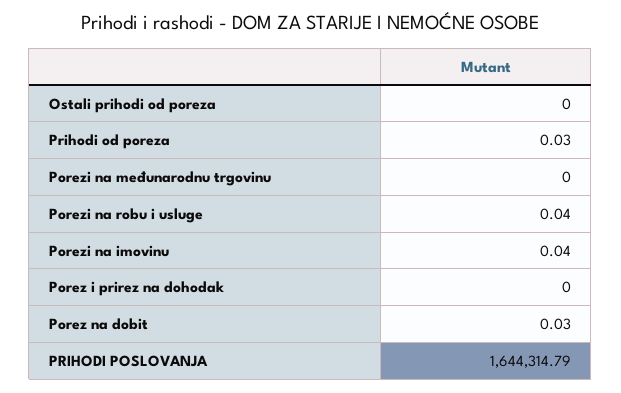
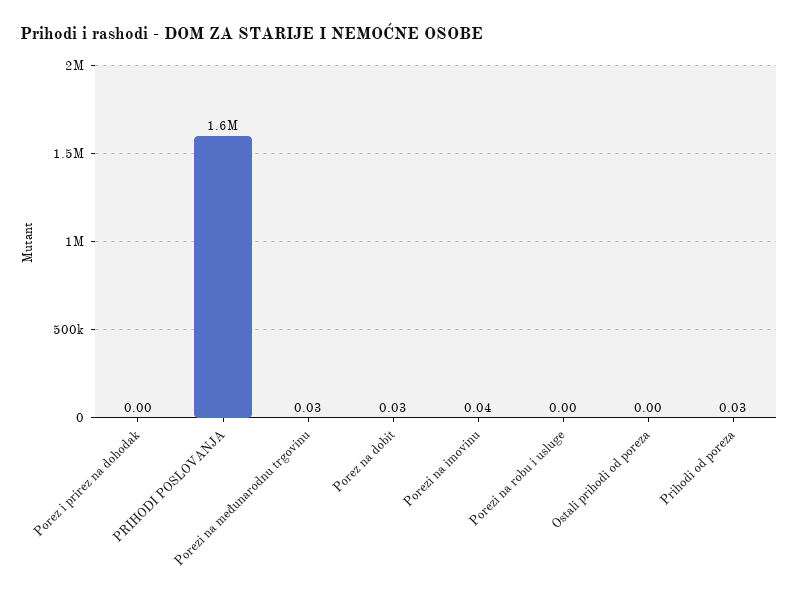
Porezi na međunarodnu trgovinu: 0 -> 0.03
Porezi na robu i usluge: 0.04 -> 0

